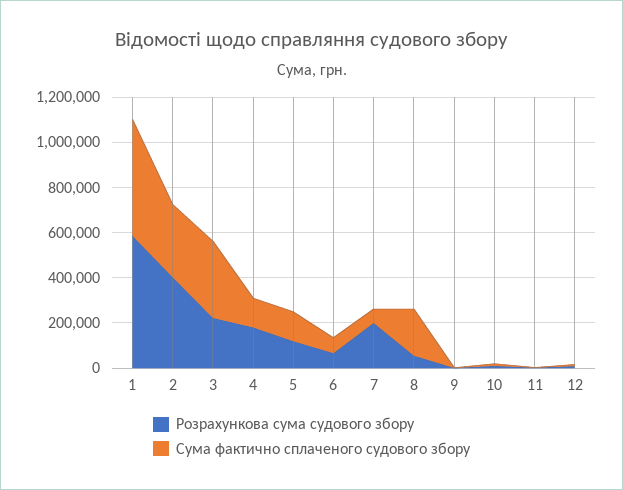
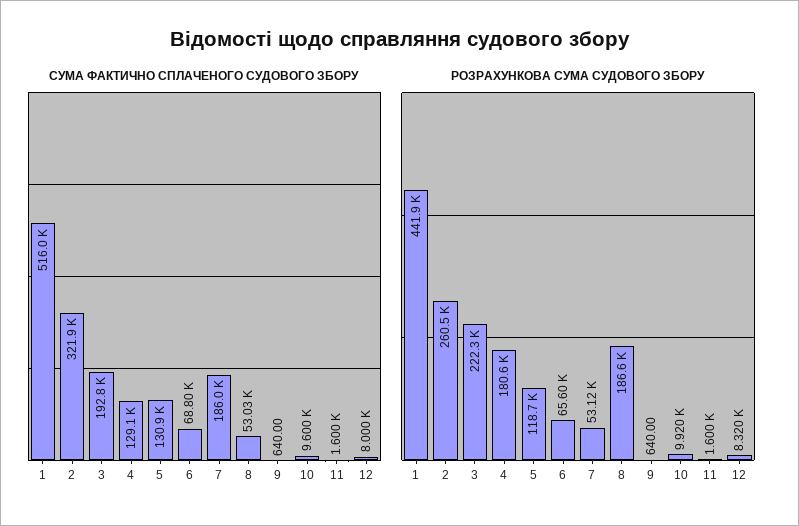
Розрахункова сума судового збору, 1: 600000 -> 441900
Розрахункова сума судового збору, 2: 400000 -> 260500
Сума фактично сплаченого судового збору, 3: 350000 -> 192800
Розрахункова сума судового збору, 7: 200000 -> 53120
Сума фактично сплаченого судового збору, 7: 50000 -> 186000
Розрахункова сума судового збору, 8: 50000 -> 186600
Сума фактично сплаченого судового збору, 8: 200000 -> 53030

